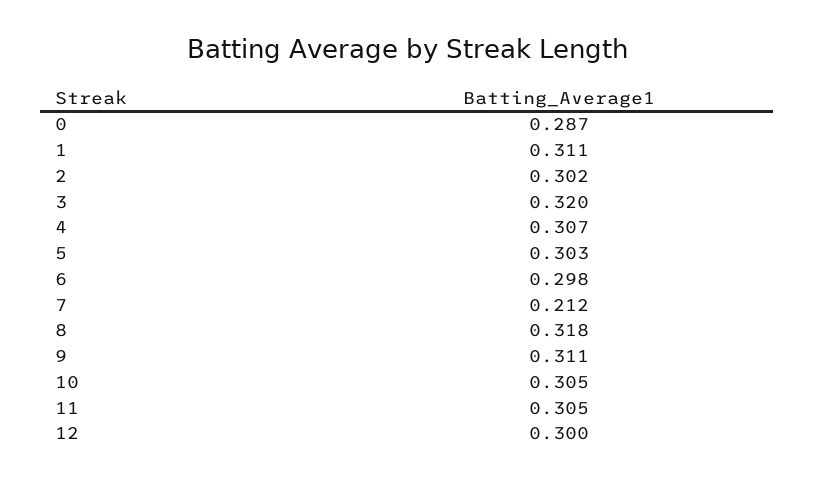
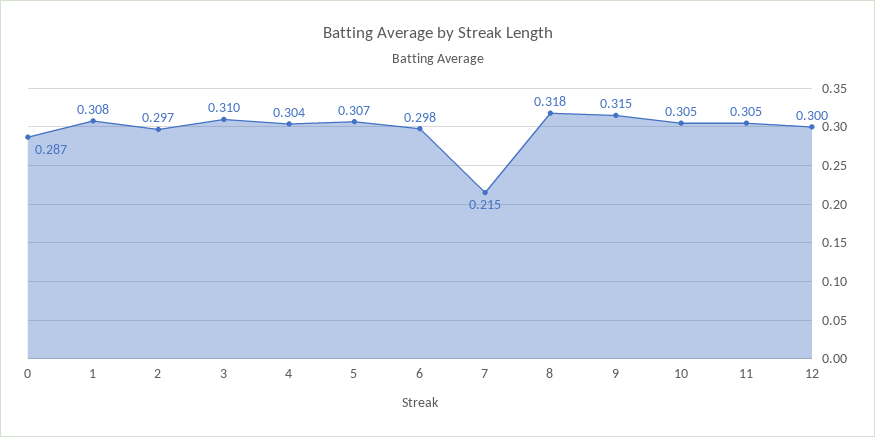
1: 0.311 -> 0.308
2: 0.302 -> 0.297
3: 0.32 -> 0.31
4: 0.307 -> 0.304
5: 0.303 -> 0.307
7: 0.212 -> 0.215
9: 0.311 -> 0.315

